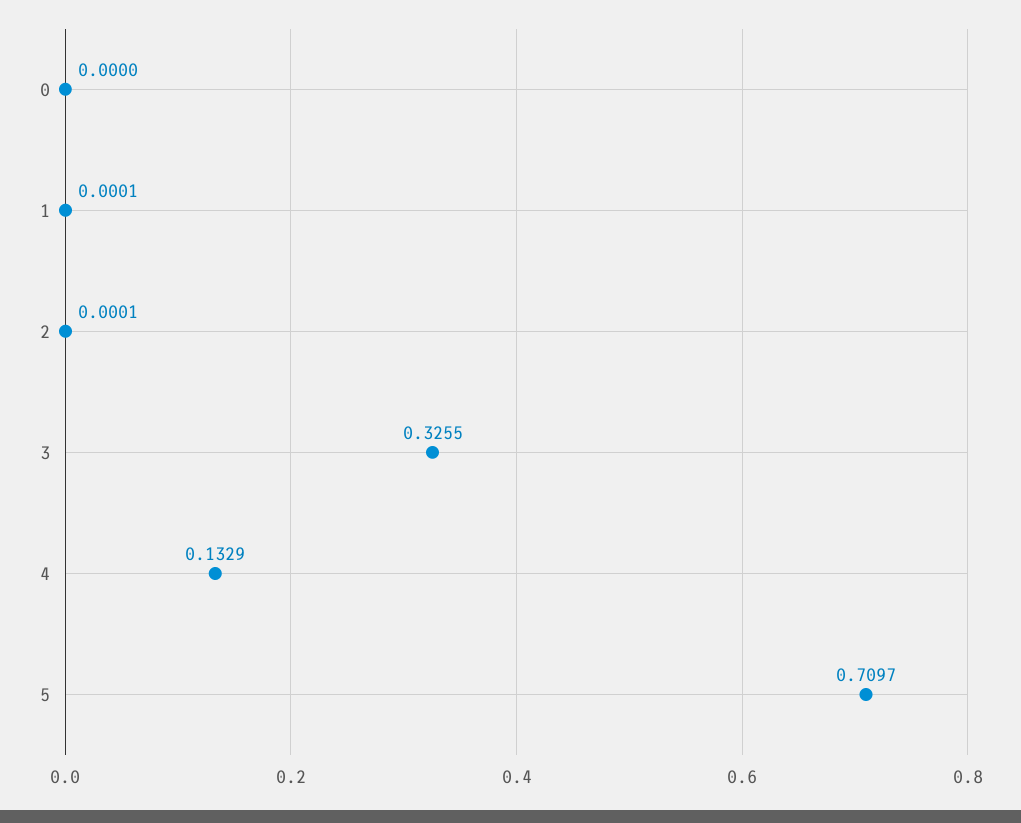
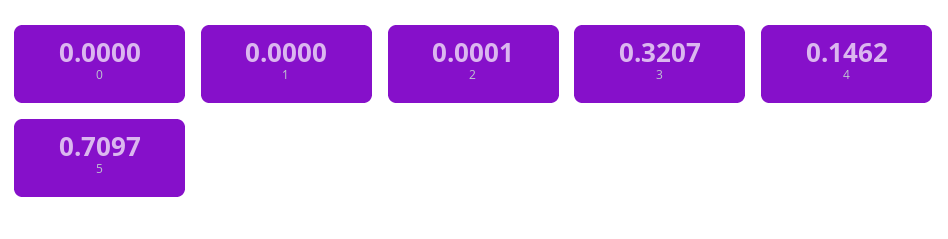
1: 0.0001 -> 0
3: 0.3255 -> 0.3207
4: 0.1329 -> 0.1462

